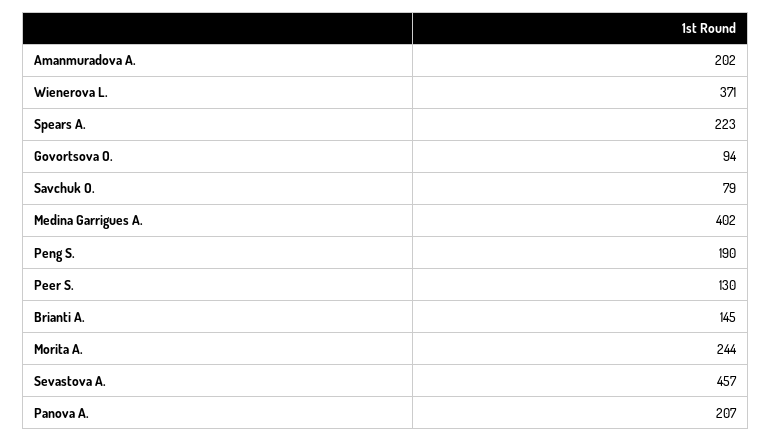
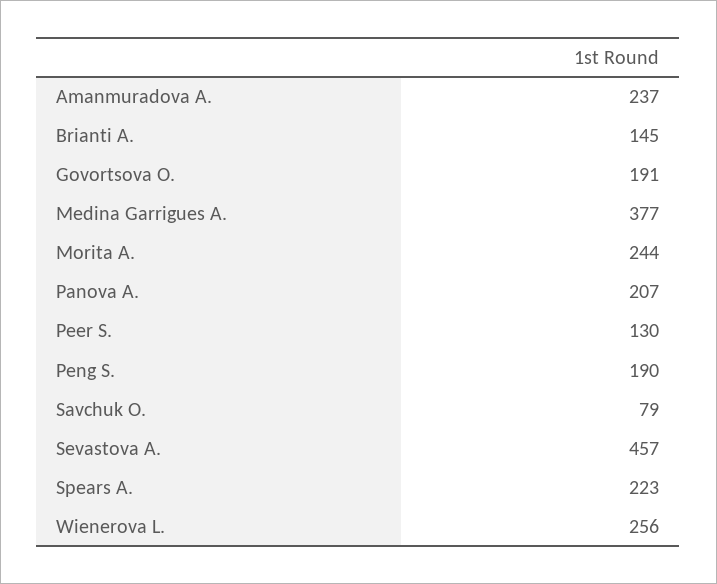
Amanmuradova A.: 202 -> 237
Wienerova L.: 371 -> 256
Govortsova O.: 94 -> 191
Medina Garrigues A.: 402 -> 377

